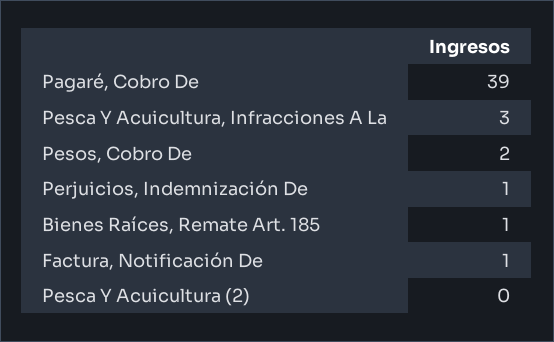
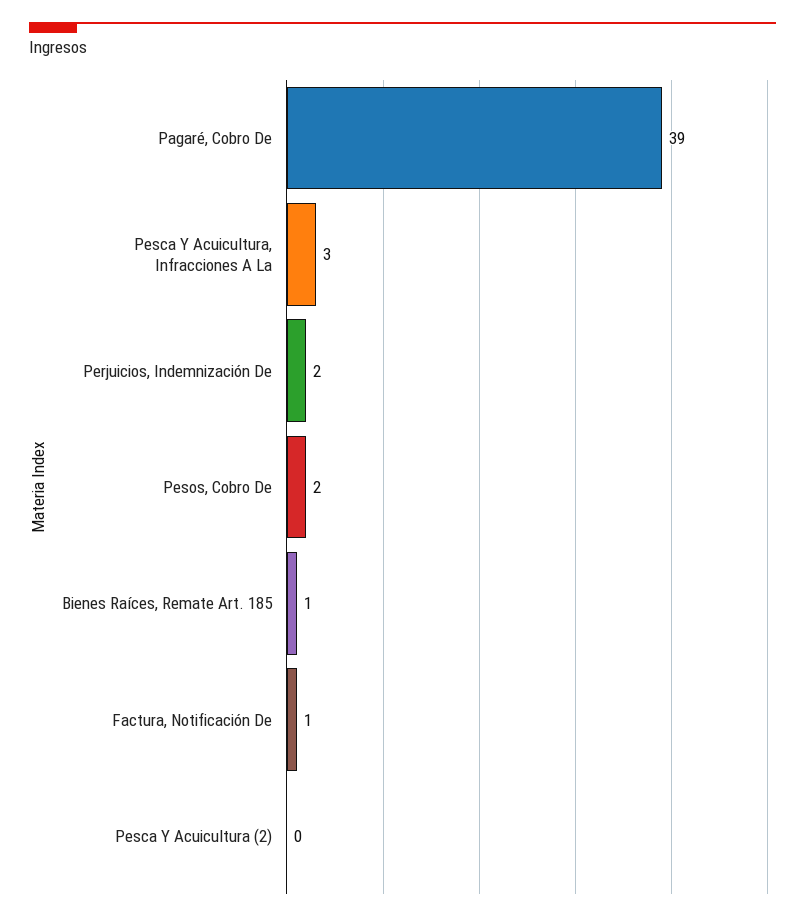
Perjuicios, Indemnización De: 1 -> 2

